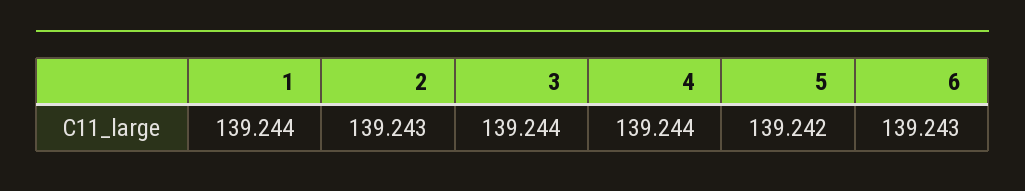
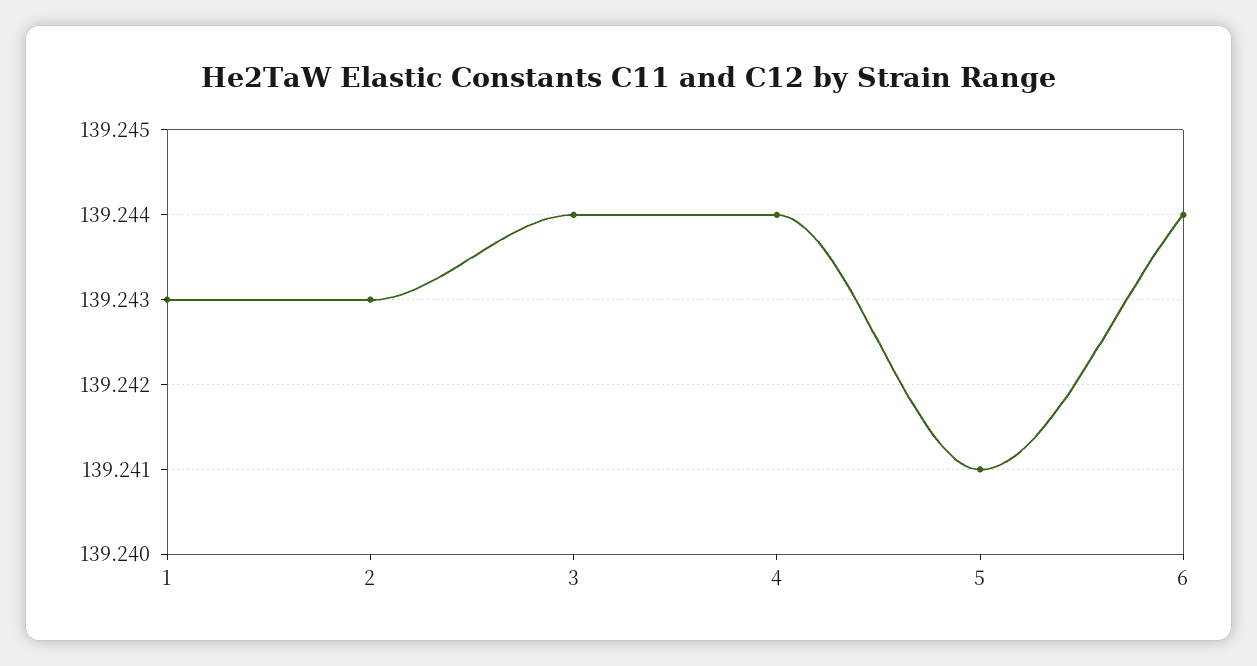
1: 139.244 -> 139.243
5: 139.242 -> 139.241
6: 139.243 -> 139.244

